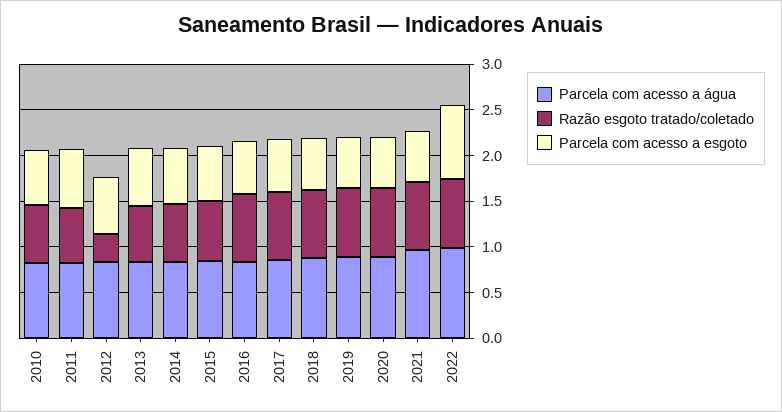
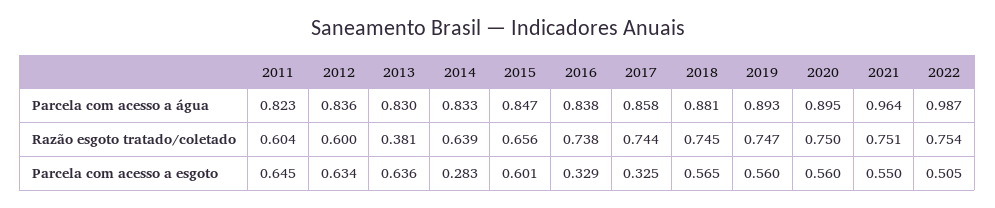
Parcela com acesso a água, 2010: 0.8 -> none
Razão esgoto tratado/coletado, 2010: 0.6 -> none
Parcela com acesso a esgoto, 2010: 0.6 -> none
Razão esgoto tratado/coletado, 2012: 0.3 -> 0.6
Razão esgoto tratado/coletado, 2013: 0.6 -> 0.381
Parcela com acesso a esgoto, 2014: 0.6 -> 0.283
Parcela com acesso a esgoto, 2016: 0.6 -> 0.329
Parcela com acesso a esgoto, 2017: 0.6 -> 0.325
Parcela com acesso a esgoto, 2022: 0.8 -> 0.505

